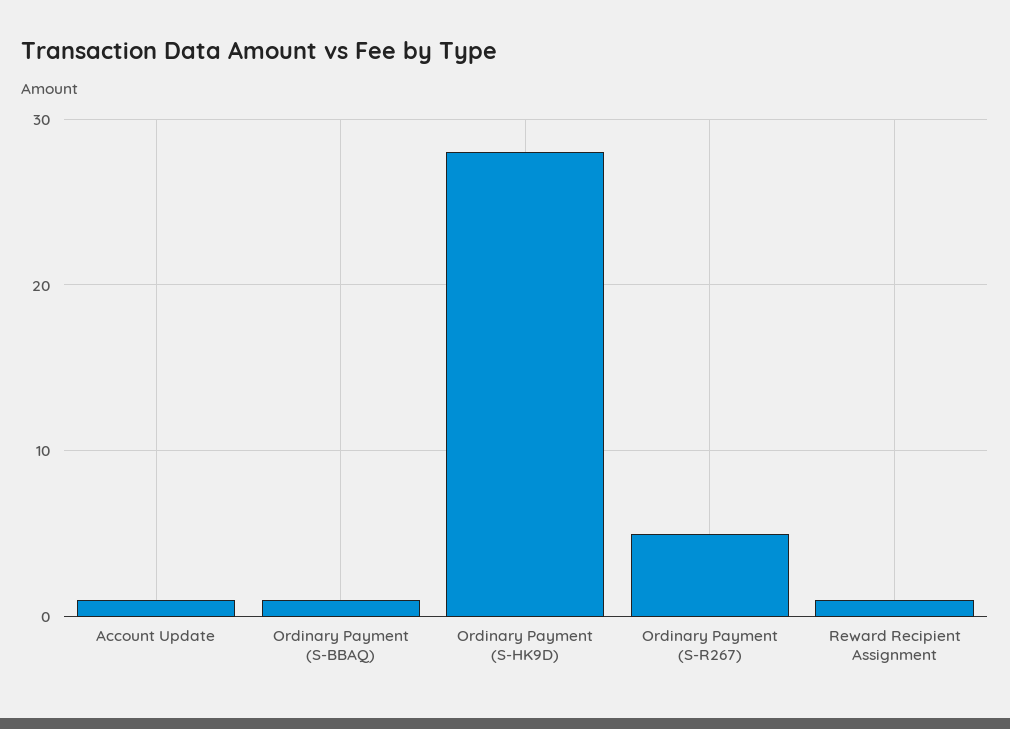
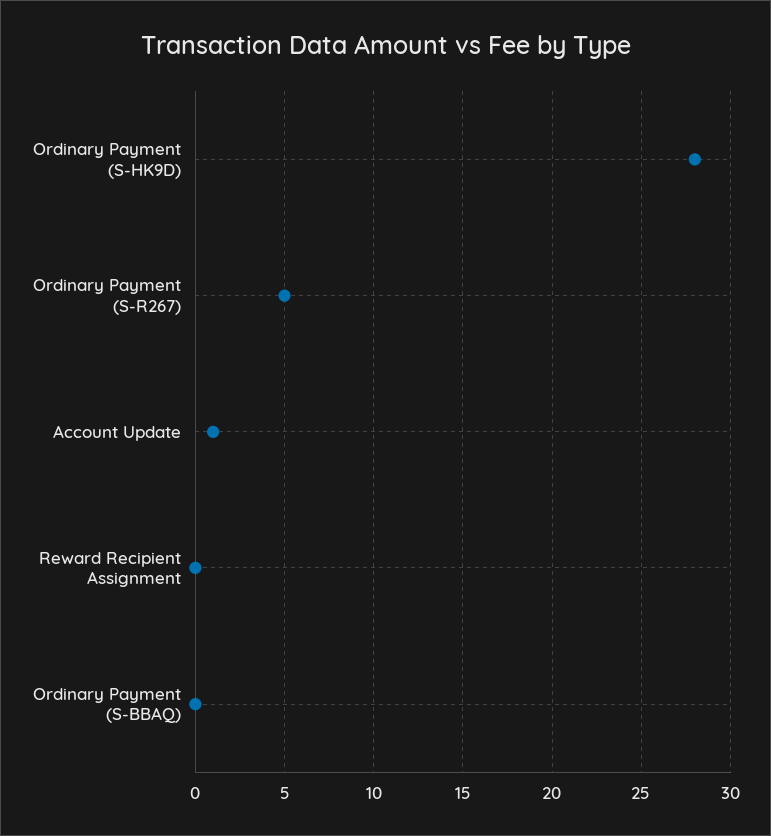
Ordinary Payment (S-BBAQ): 1 -> 0
Reward Recipient Assignment: 1 -> 0

